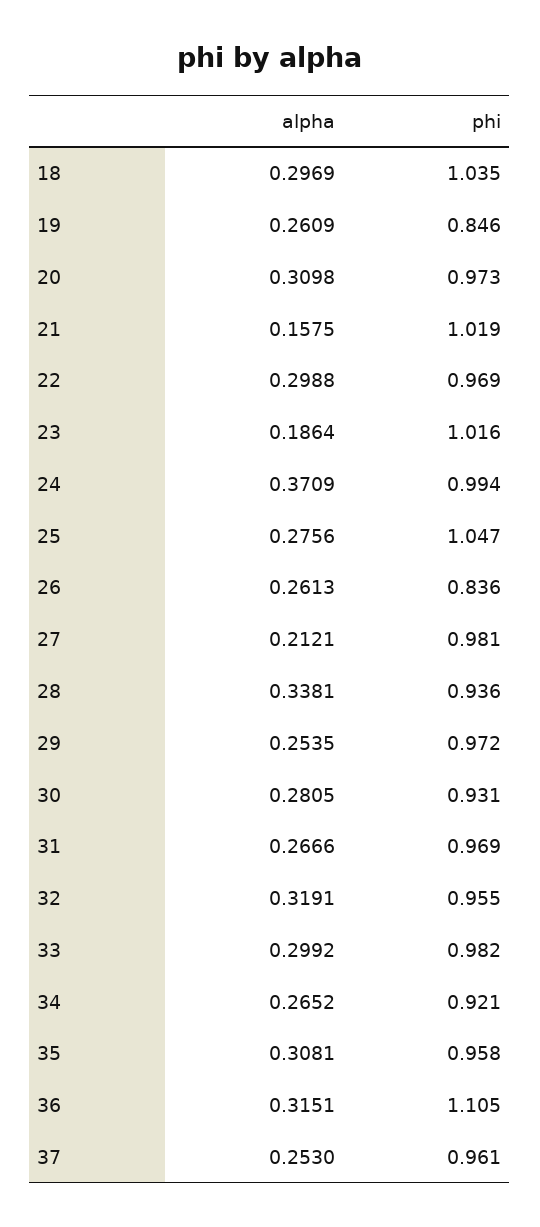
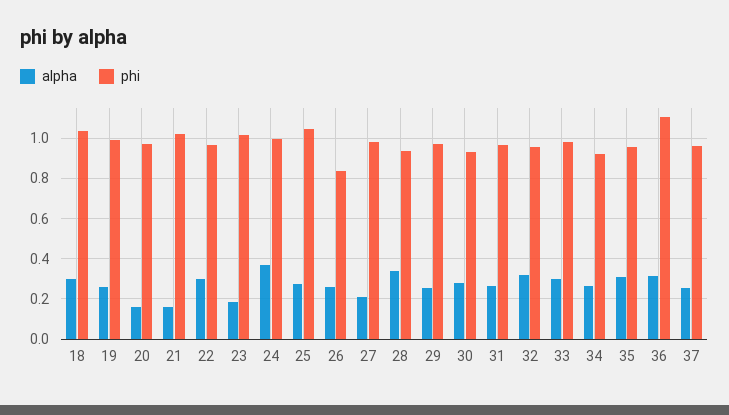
phi, 19: 0.846 -> 1
alpha, 20: 0.3098 -> 0.15

